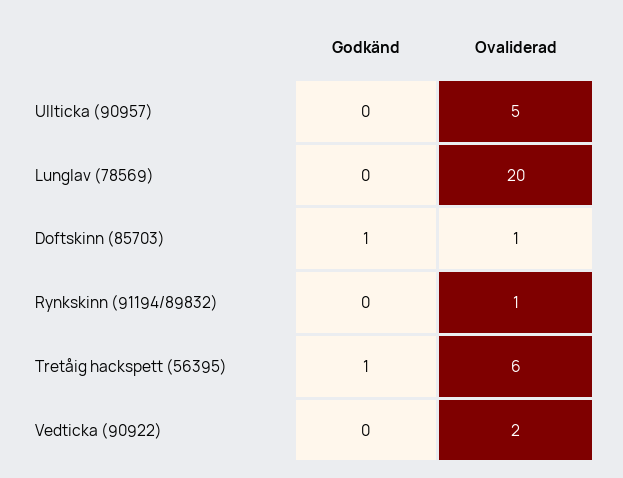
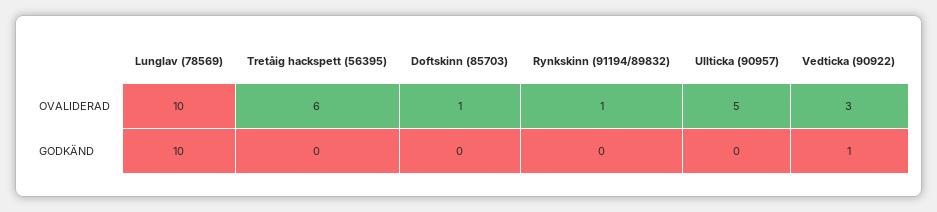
Godkänd, Lunglav (78569): 0 -> 10
Ovaliderad, Lunglav (78569): 20 -> 10
Godkänd, Doftskinn (85703): 1 -> 0
Godkänd, Tretåig hackspett (56395): 1 -> 0
Godkänd, Vedticka (90922): 0 -> 1
Ovaliderad, Vedticka (90922): 2 -> 3

